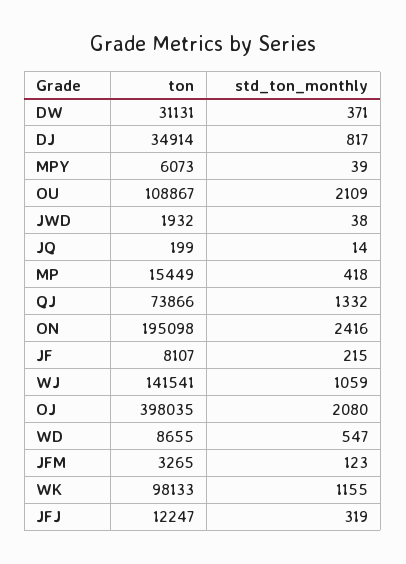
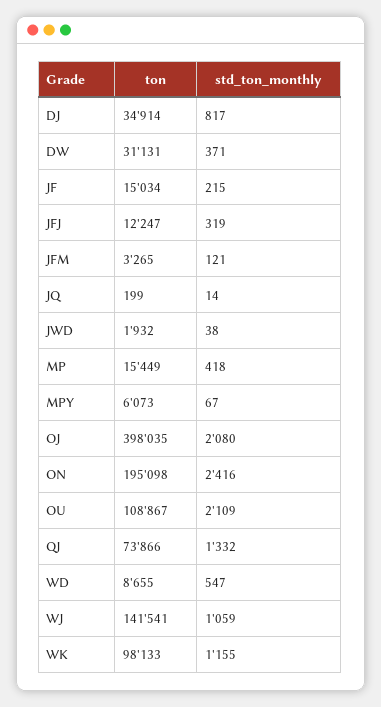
std_ton_monthly, MPY: 39 -> 67
ton, JF: 8107 -> 15034
std_ton_monthly, JFM: 123 -> 121

